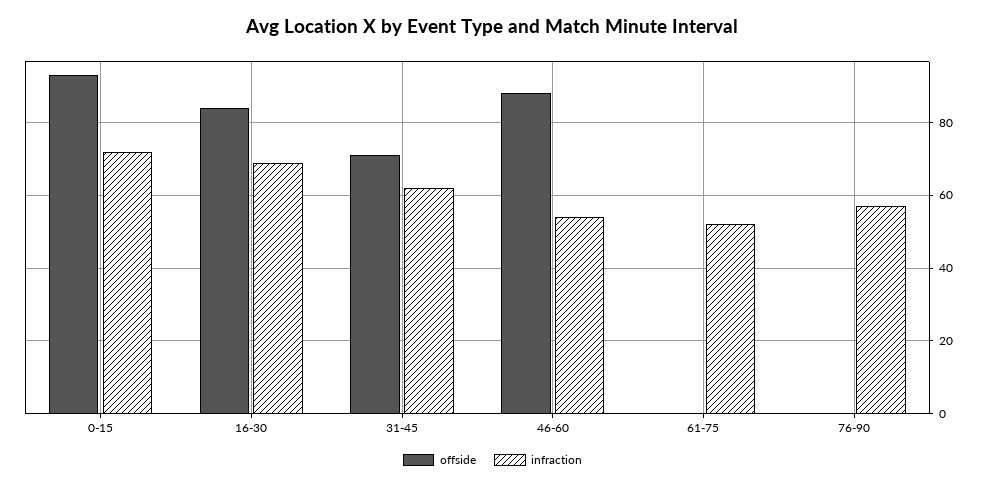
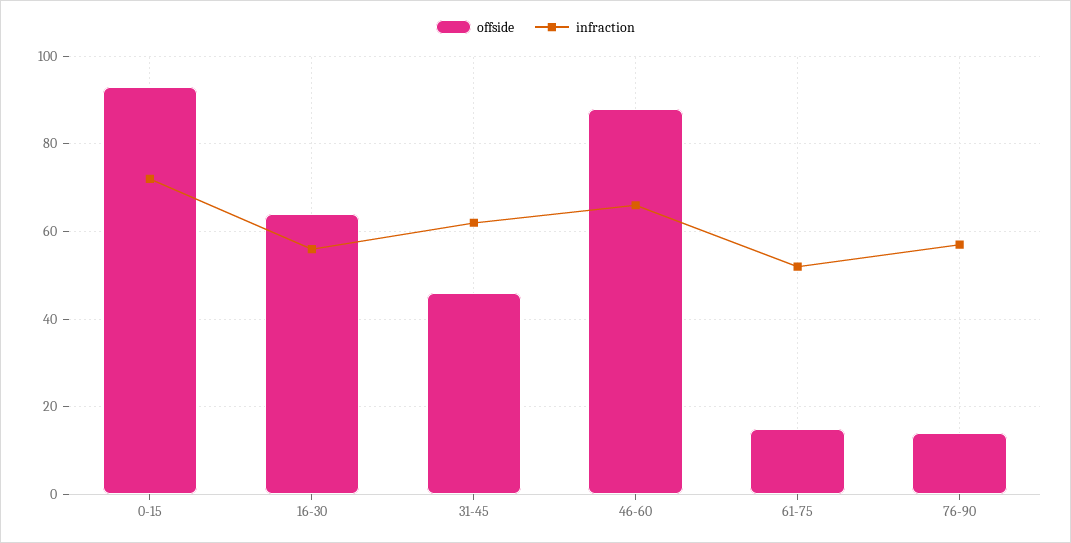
offside, 16-30: 85 -> 65
infraction, 16-30: 70 -> 55
offside, 31-45: 70 -> 45
infraction, 46-60: 55 -> 65
offside, 61-75: 0 -> 15
offside, 76-90: 0 -> 15

